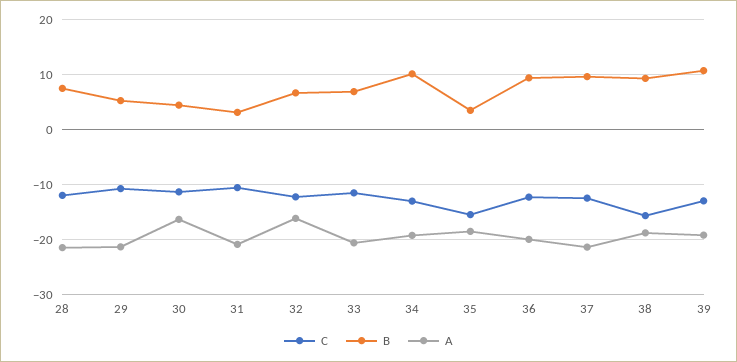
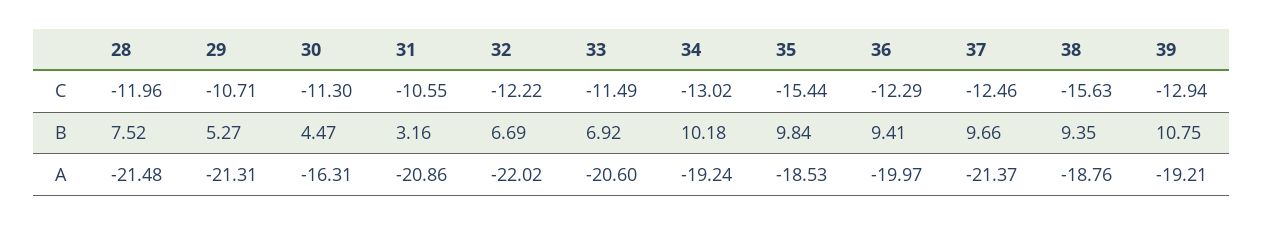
A, 32: -16 -> -22.02
B, 35: 4 -> 9.84

